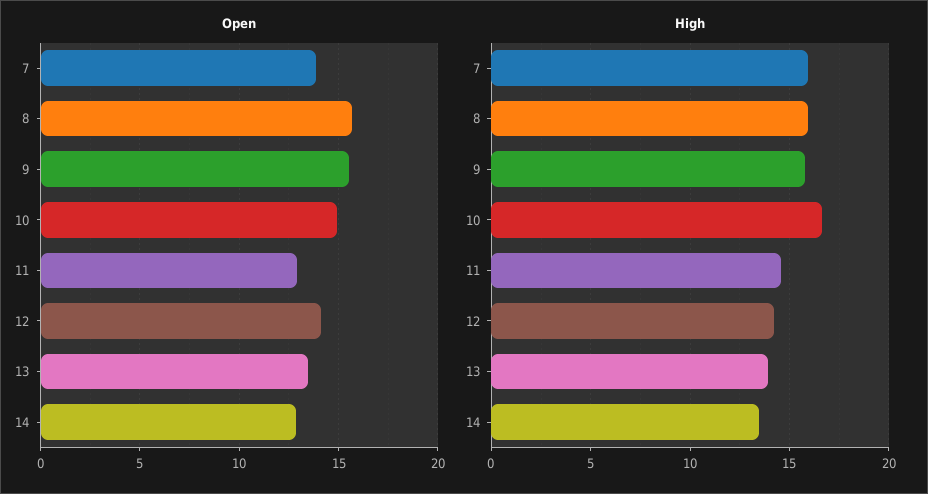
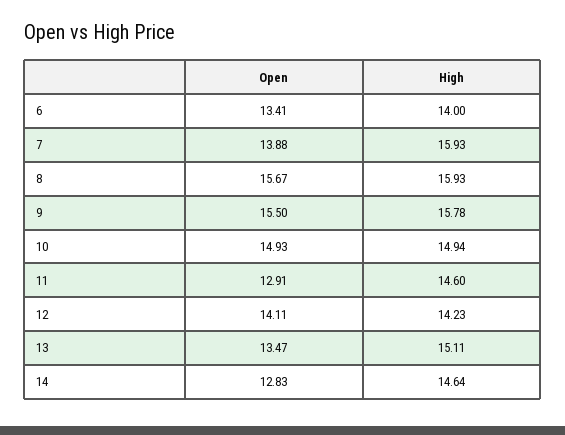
High, 10: 16.5 -> 14.94
High, 13: 14 -> 15.11
High, 14: 13.5 -> 14.64
Open, 6: none -> 13.41
High, 6: none -> 14

